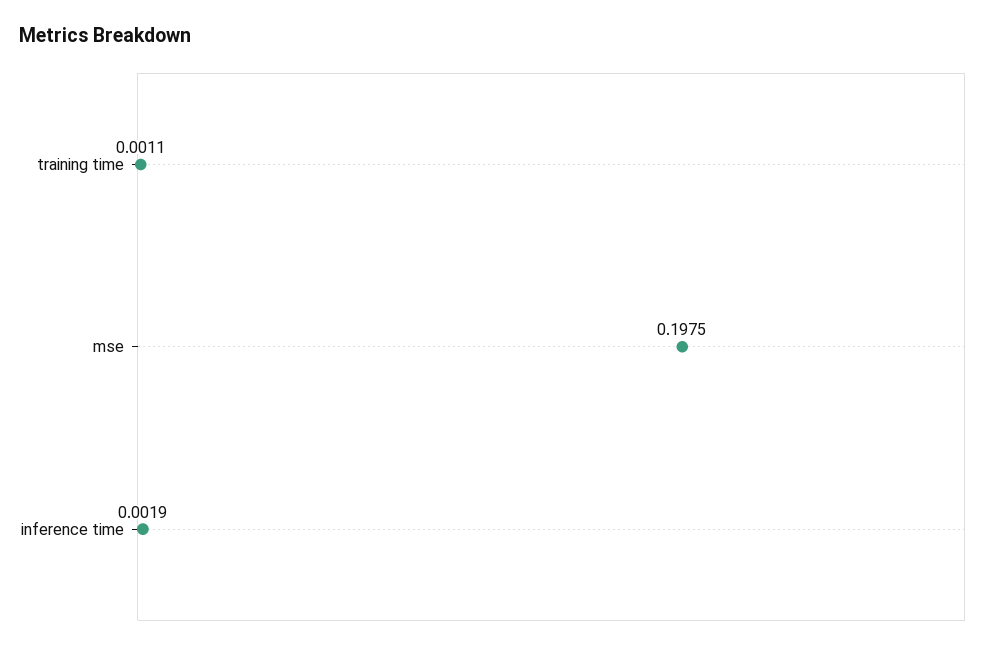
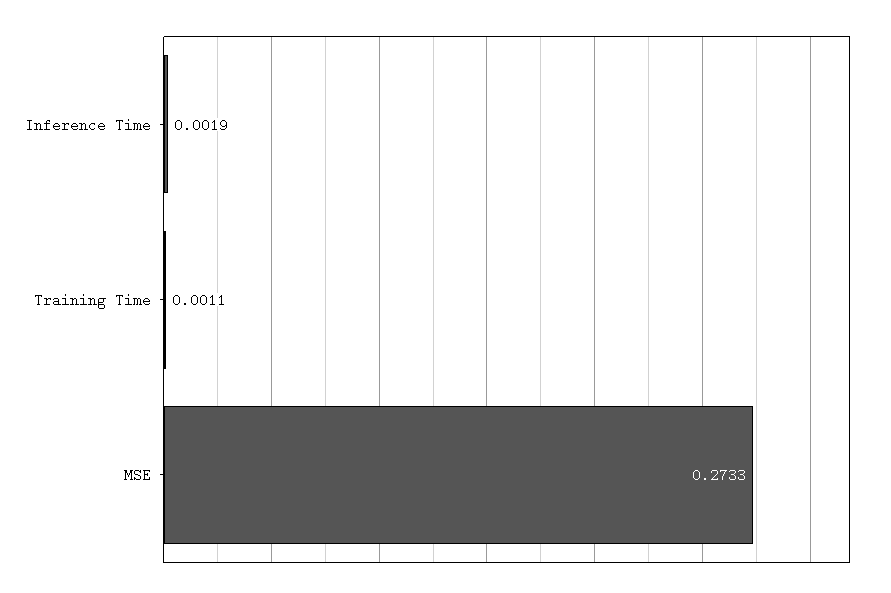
mse: 0.1975 -> 0.2733

